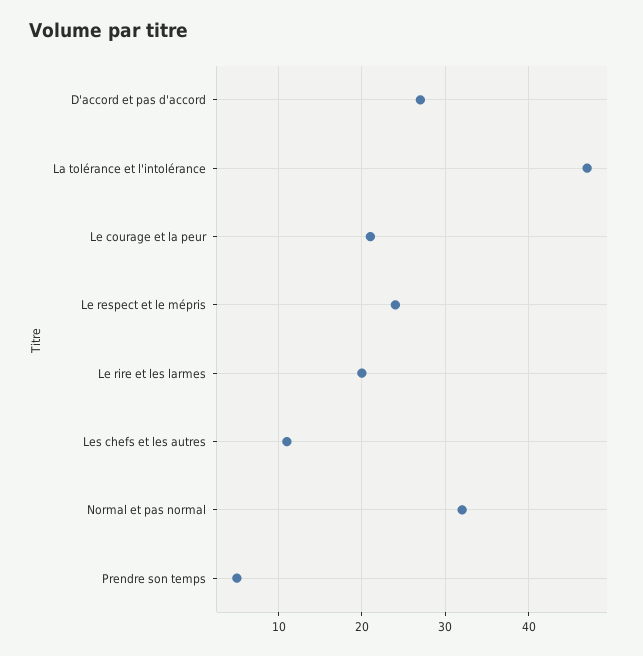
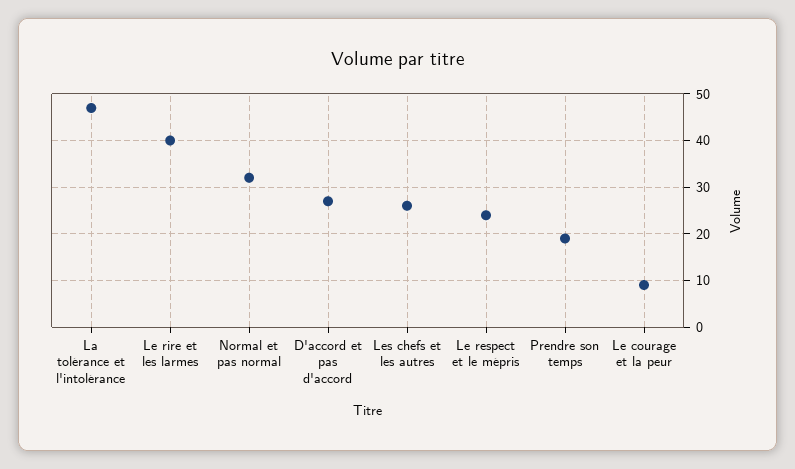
Le courage et la peur: 21 -> 10
Le rire et les larmes: 20 -> 40
Les chefs et les autres: 11 -> 25
Prendre son temps: 5 -> 20

